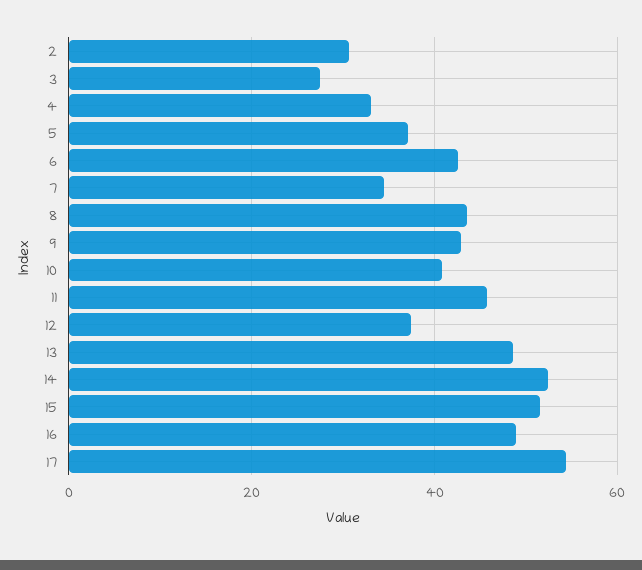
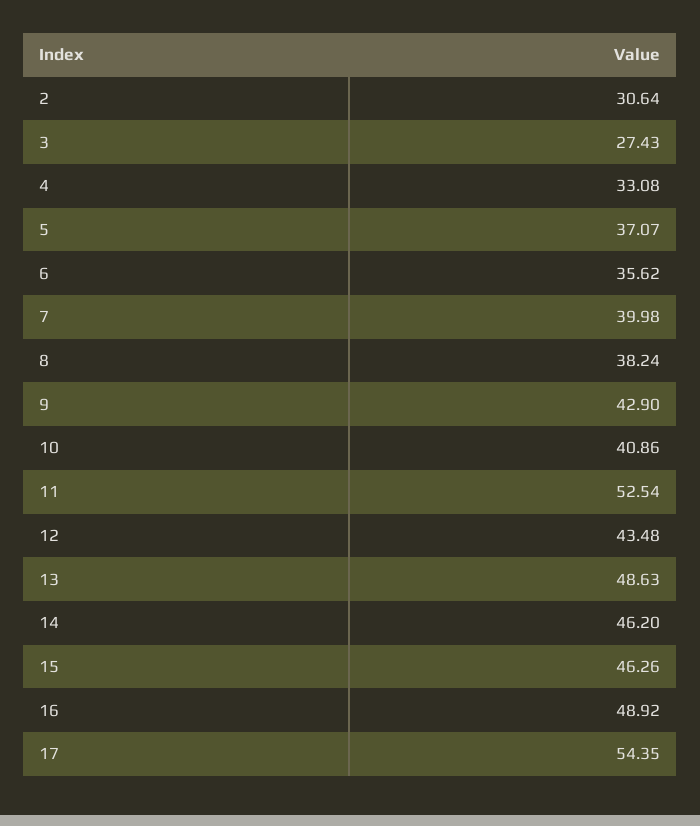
6: 42 -> 35.62
7: 34 -> 39.98
8: 44 -> 38.24
11: 46 -> 52.54
12: 38 -> 43.48
14: 52 -> 46.2
15: 52 -> 46.26

